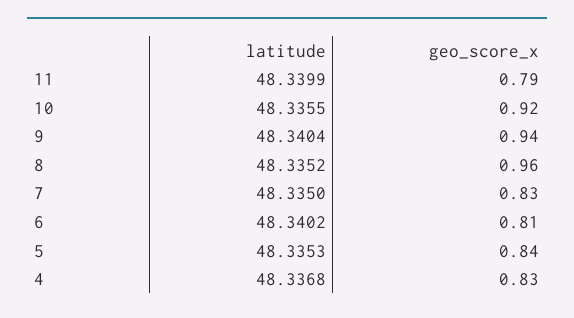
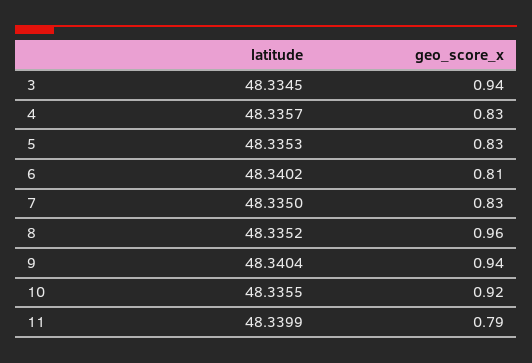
geo_score_x, 5: 0.84 -> 0.83
latitude, 4: 48.3368 -> 48.3357
latitude, 3: none -> 48.3345
geo_score_x, 3: none -> 0.94

